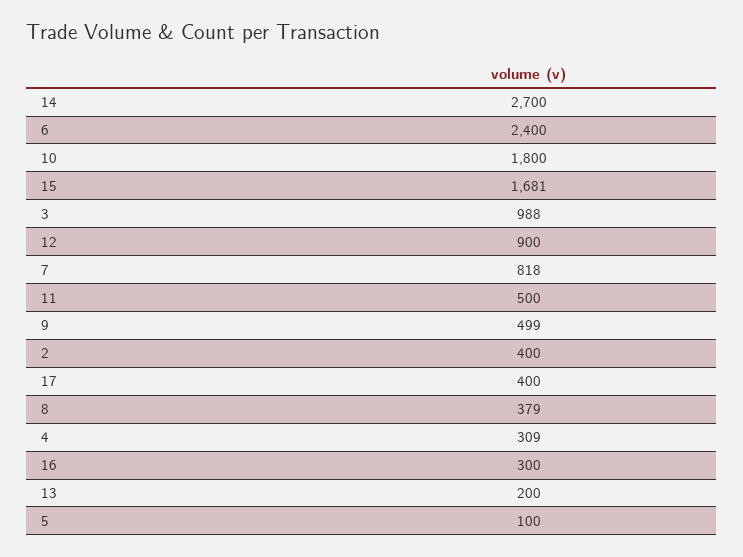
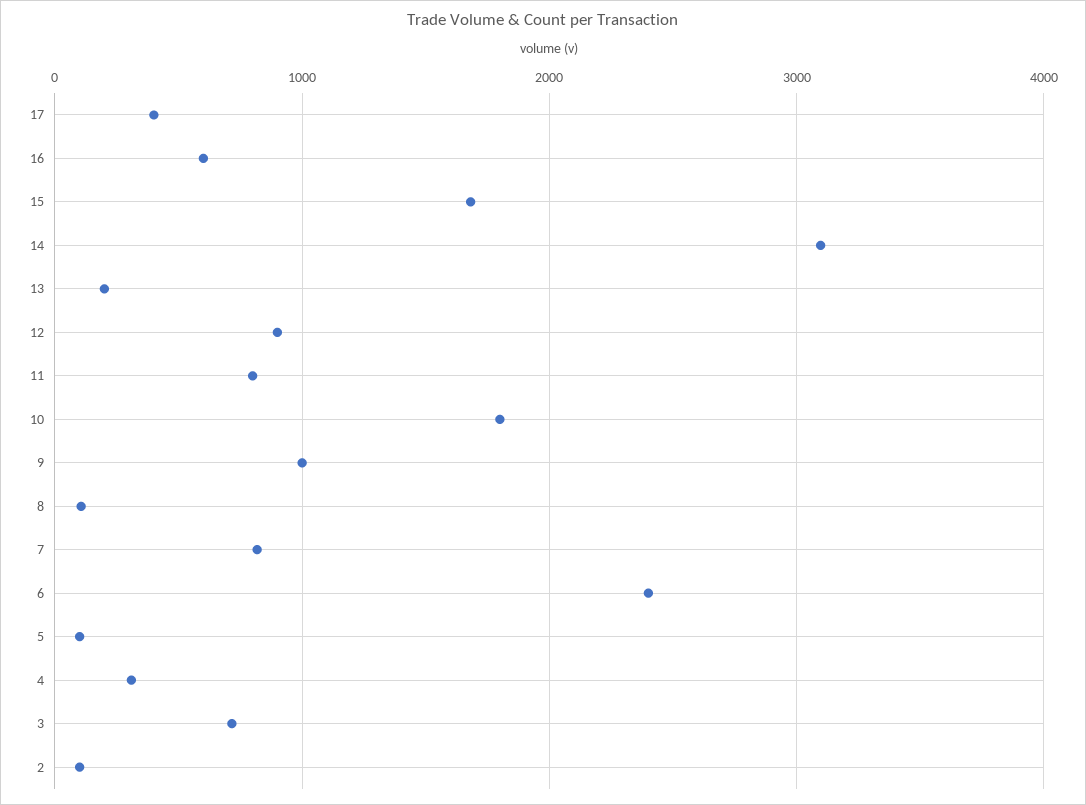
14: 2700 -> 3100
3: 988 -> 700
11: 500 -> 800
9: 499 -> 1000
2: 400 -> 100
8: 379 -> 100
16: 300 -> 600

